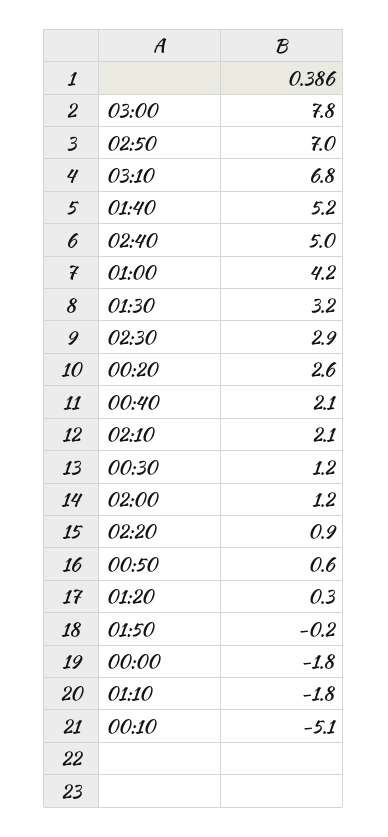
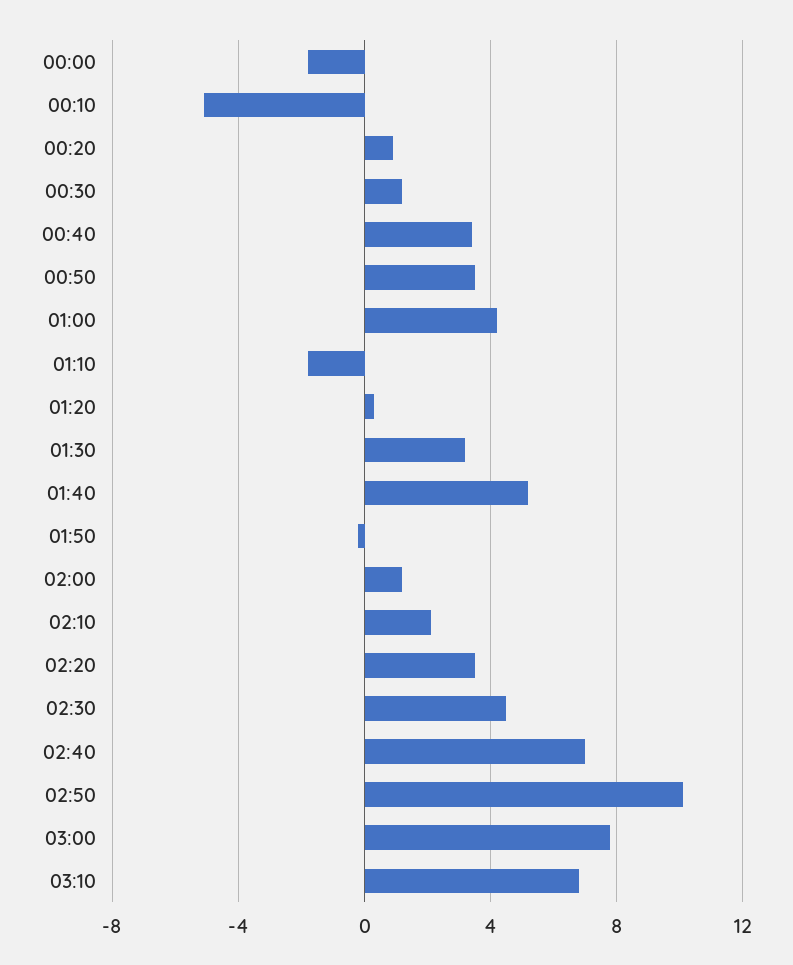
02:50: 7 -> 10
02:40: 5 -> 7
02:30: 2.9 -> 4.5
00:20: 2.6 -> 1
00:40: 2.1 -> 3.5
02:20: 0.9 -> 3.5
00:50: 0.6 -> 3.5

